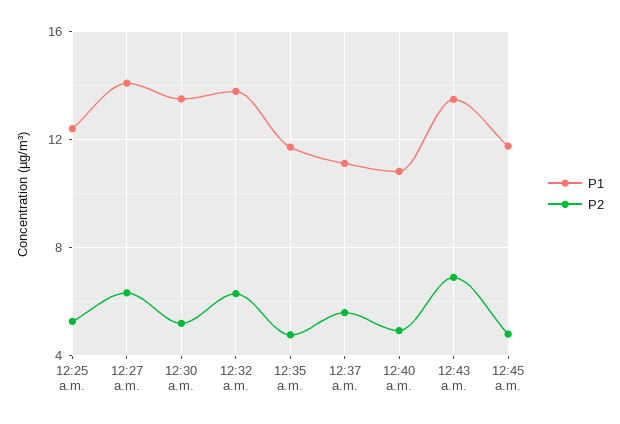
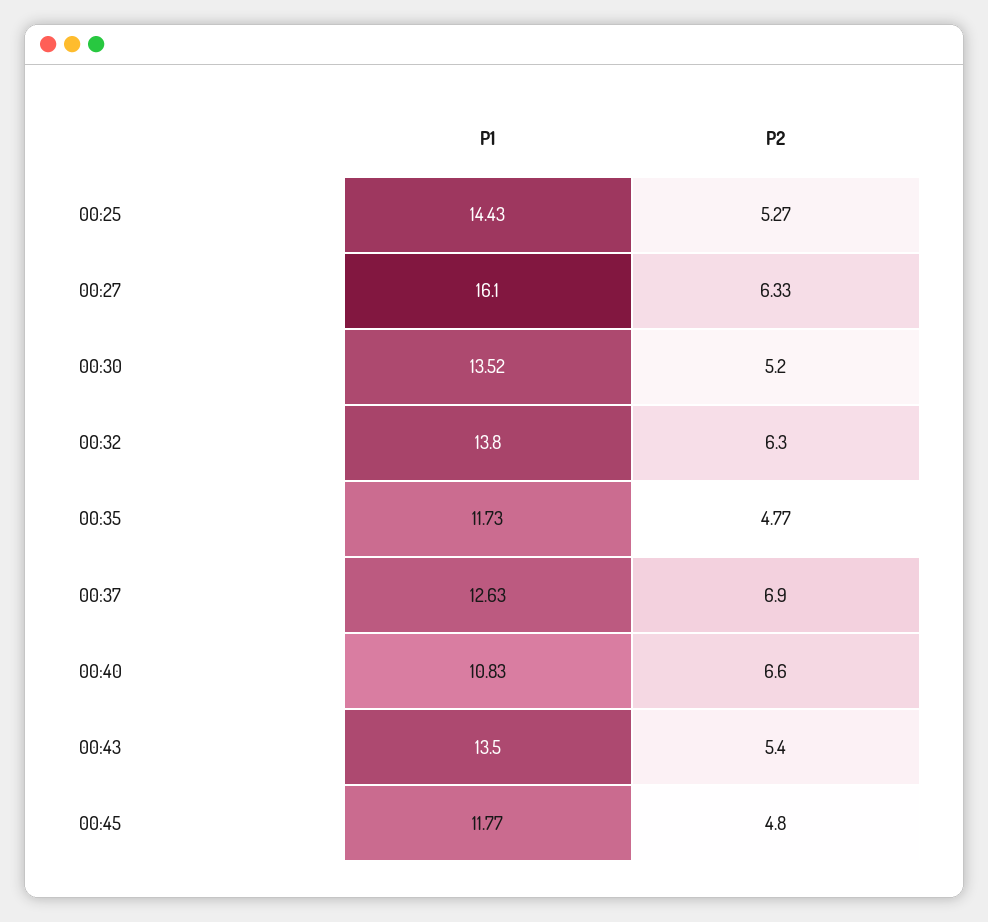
P1, 12:25 a.m.: 12.5 -> 14.43
P1, 12:27 a.m.: 14 -> 16.1
P1, 12:37 a.m.: 11 -> 12.63
P2, 12:37 a.m.: 5.5 -> 6.9
P2, 12:40 a.m.: 5 -> 6.6
P2, 12:43 a.m.: 7 -> 5.4

